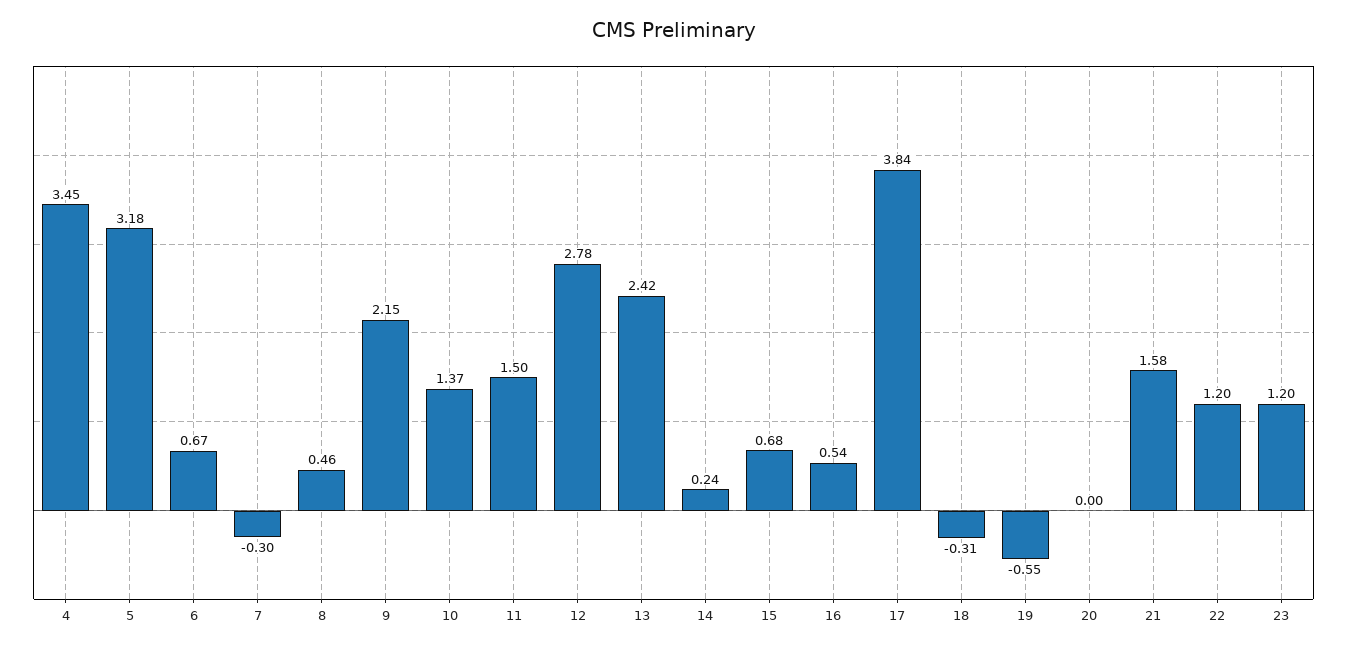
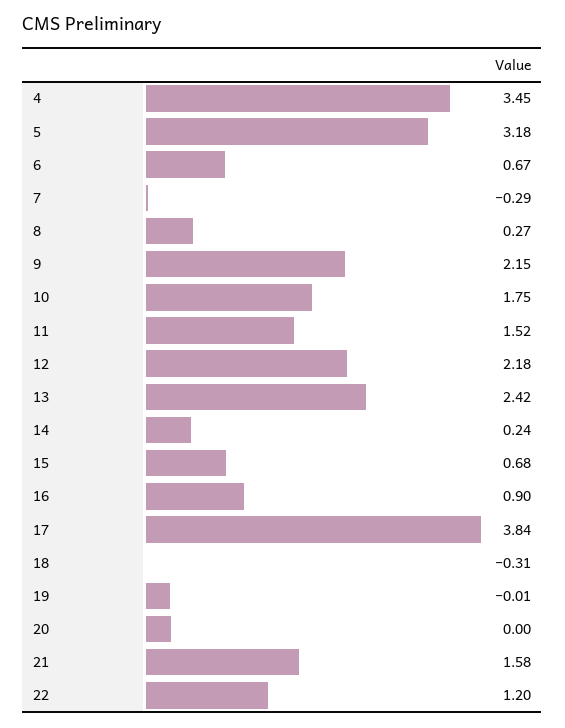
7: -0.3 -> -0.29
8: 0.46 -> 0.27
10: 1.37 -> 1.75
11: 1.5 -> 1.52
12: 2.78 -> 2.18
16: 0.54 -> 0.9
19: -0.55 -> -0.01
23: 1.2 -> none

